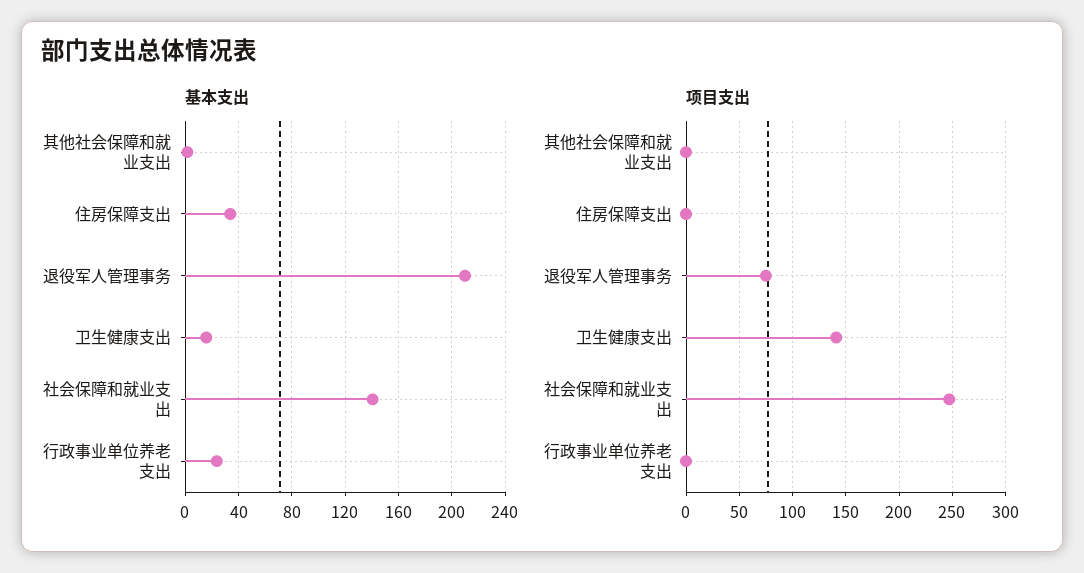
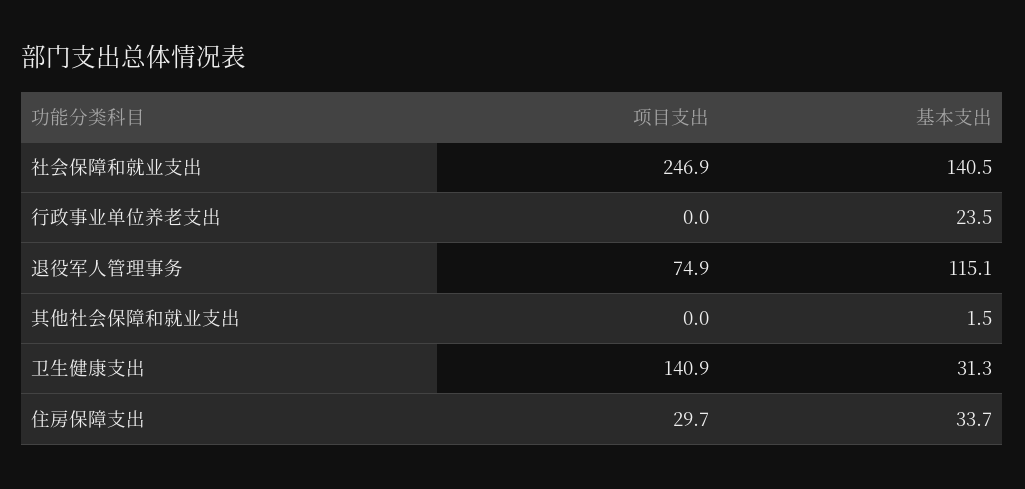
基本支出, 退役军人管理事务: 210 -> 115.1
基本支出, 卫生健康支出: 15 -> 31.3
项目支出, 住房保障支出: 0 -> 29.7

